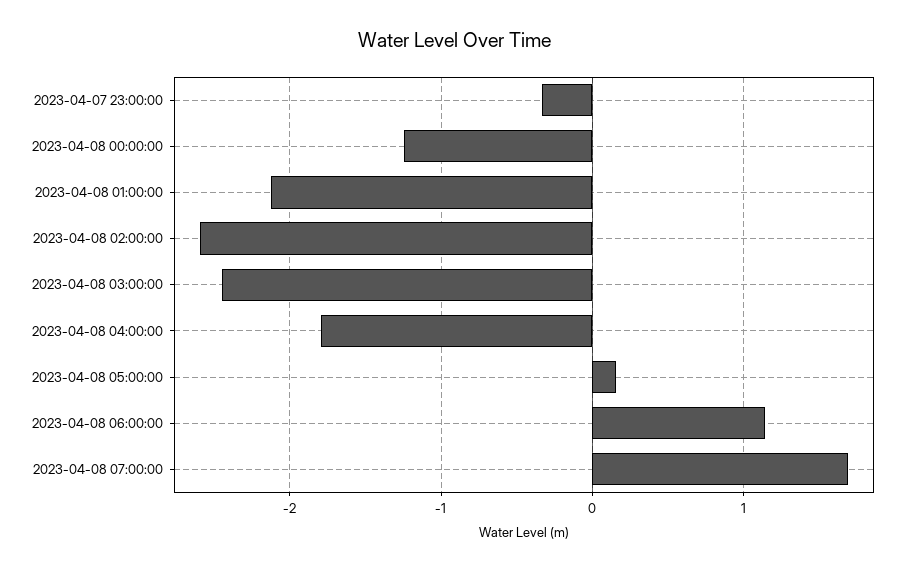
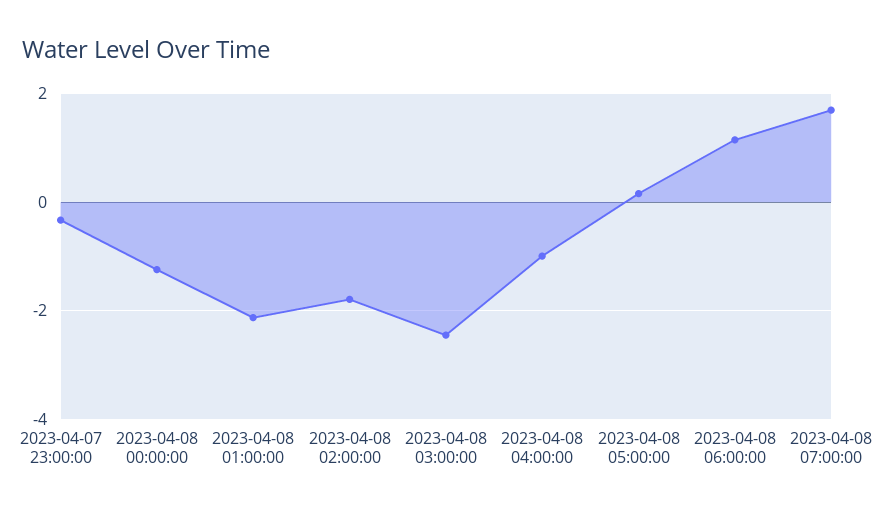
2023-04-08 02:00:00: -2.6 -> -1.8
2023-04-08 04:00:00: -1.8 -> -1

